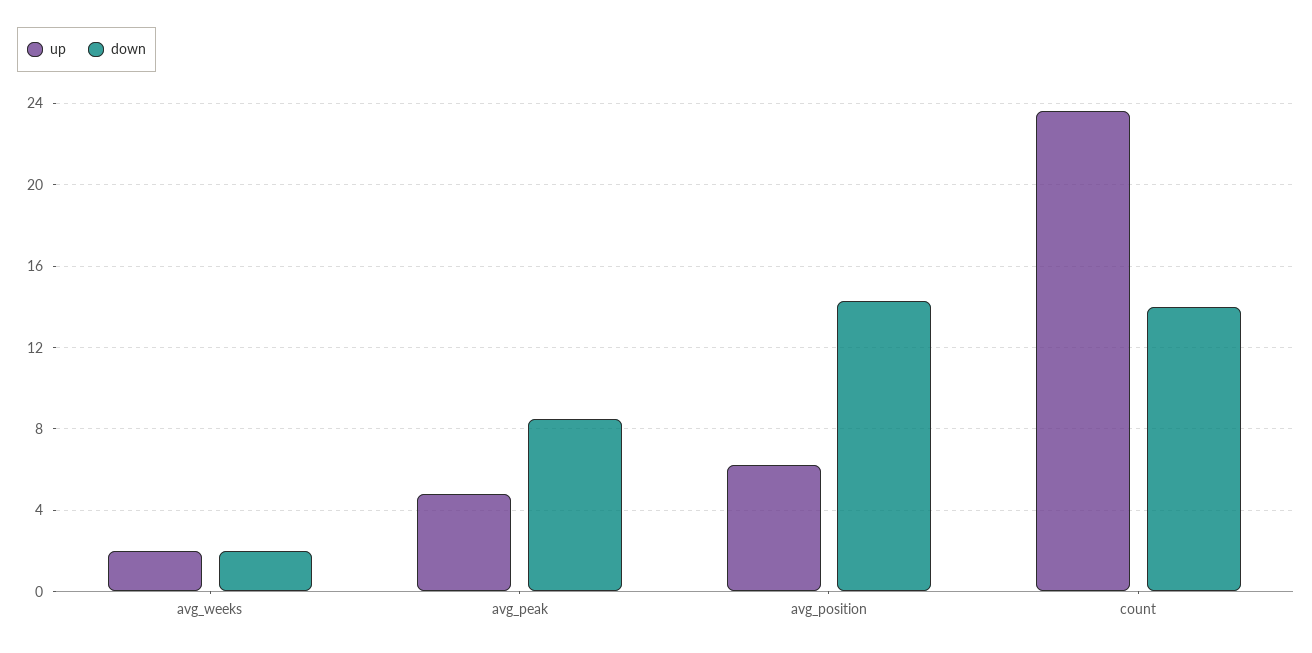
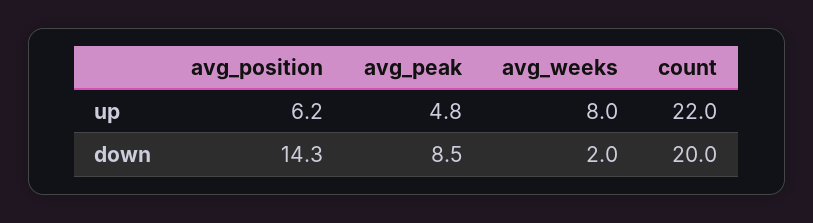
up, avg_weeks: 2 -> 8
up, count: 23.5 -> 22
down, count: 14 -> 20

